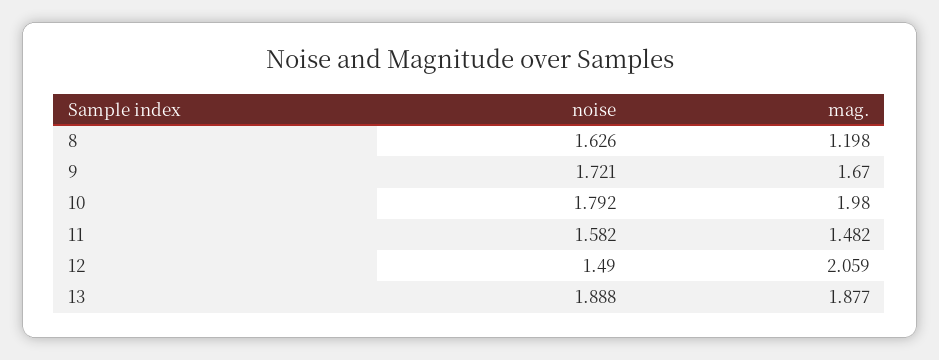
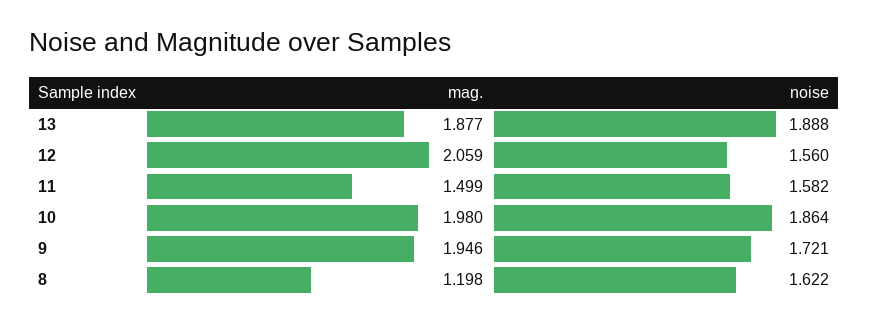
noise, 8: 1.626 -> 1.622
mag., 9: 1.67 -> 1.946
noise, 10: 1.792 -> 1.864
mag., 11: 1.482 -> 1.499
noise, 12: 1.49 -> 1.56

